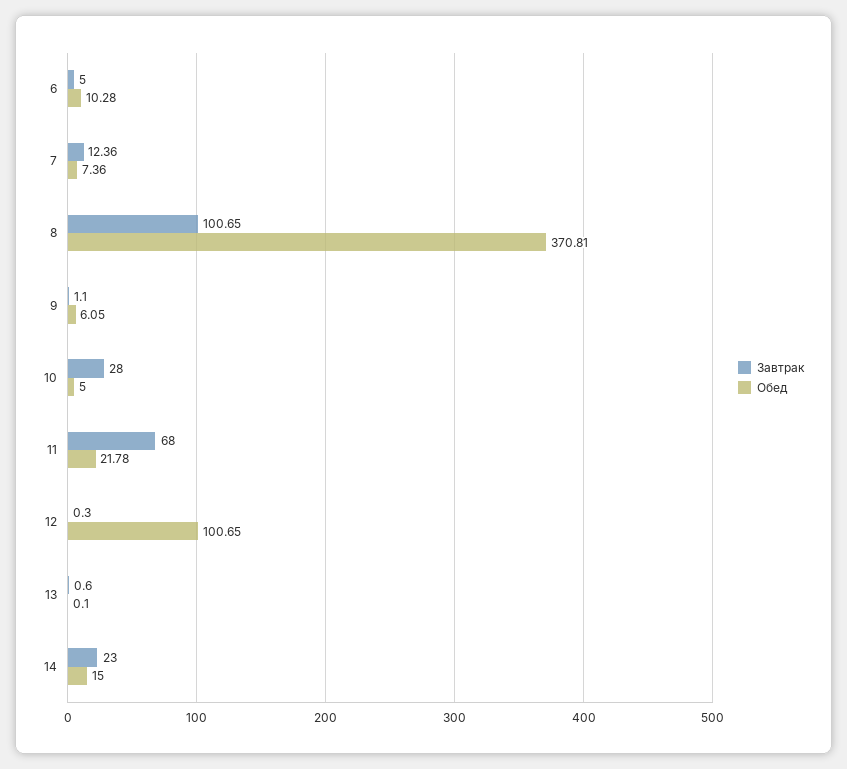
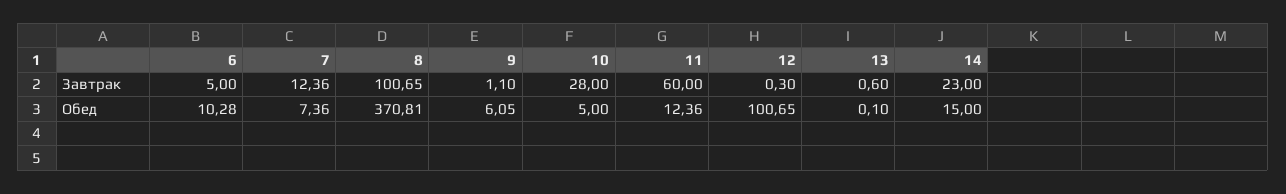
Завтрак, 11: 68 -> 60
Обед, 11: 21.78 -> 12.36

